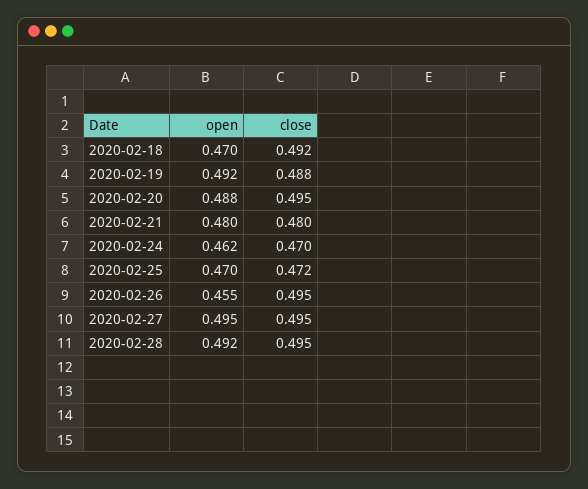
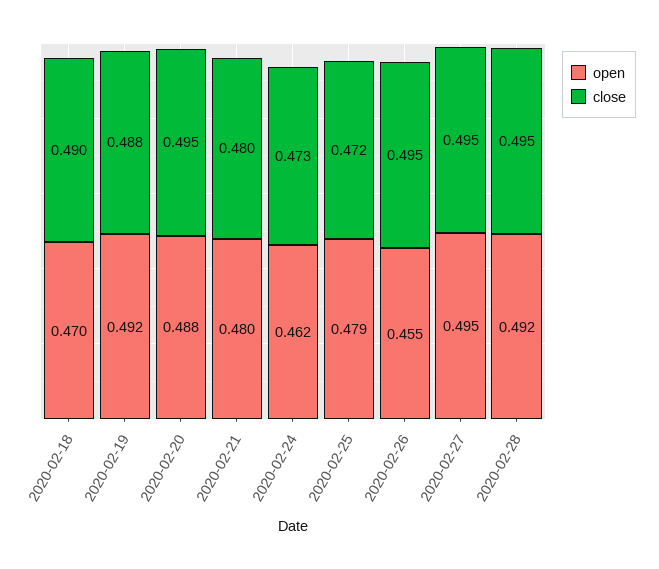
close, 2020-02-18: 0.492 -> 0.49
close, 2020-02-24: 0.47 -> 0.473
open, 2020-02-25: 0.47 -> 0.479

